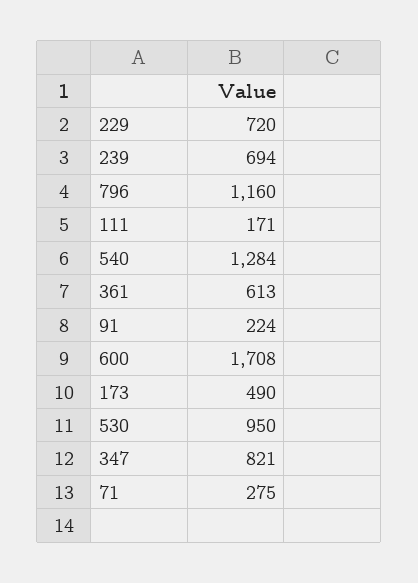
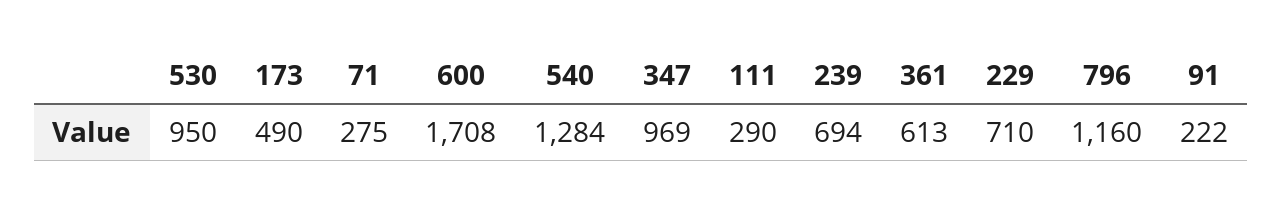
229: 720 -> 710
111: 171 -> 290
91: 224 -> 222
347: 821 -> 969

